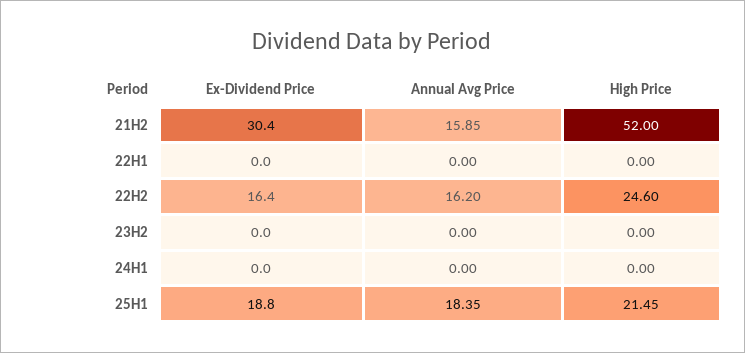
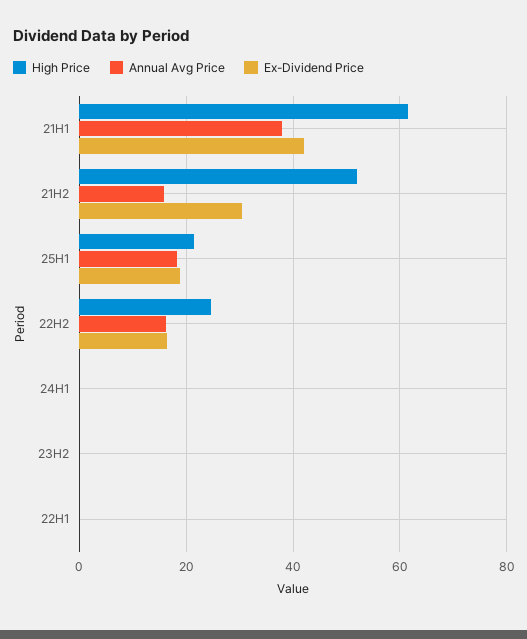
High Price, 21H1: none -> 62
Annual Avg Price, 21H1: none -> 38
Ex-Dividend Price, 21H1: none -> 42

